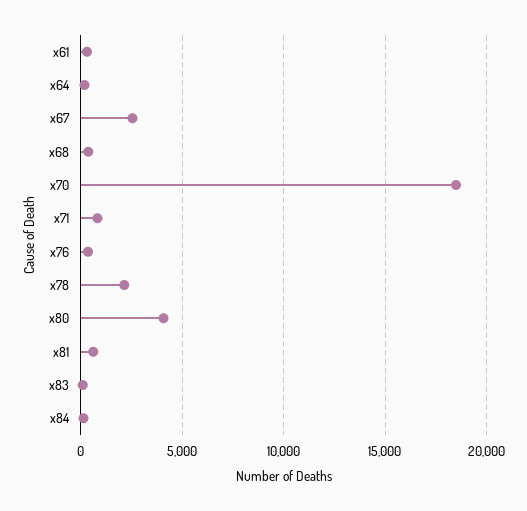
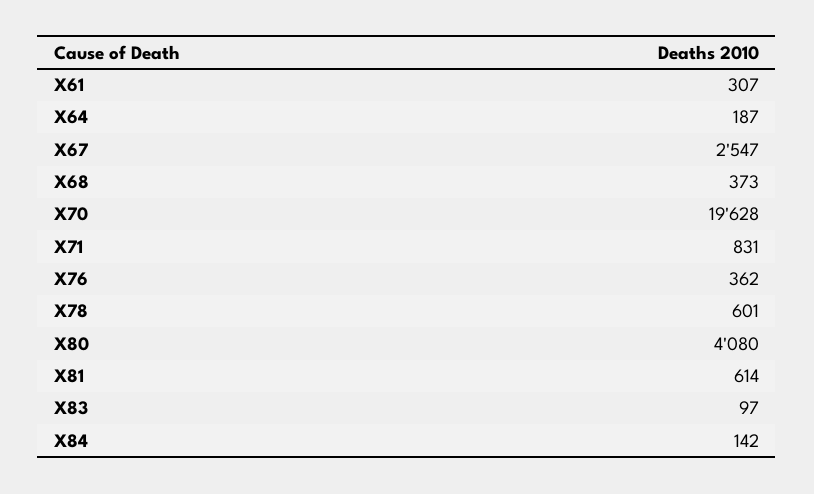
x70: 18500 -> 19628
x78: 2000 -> 601

